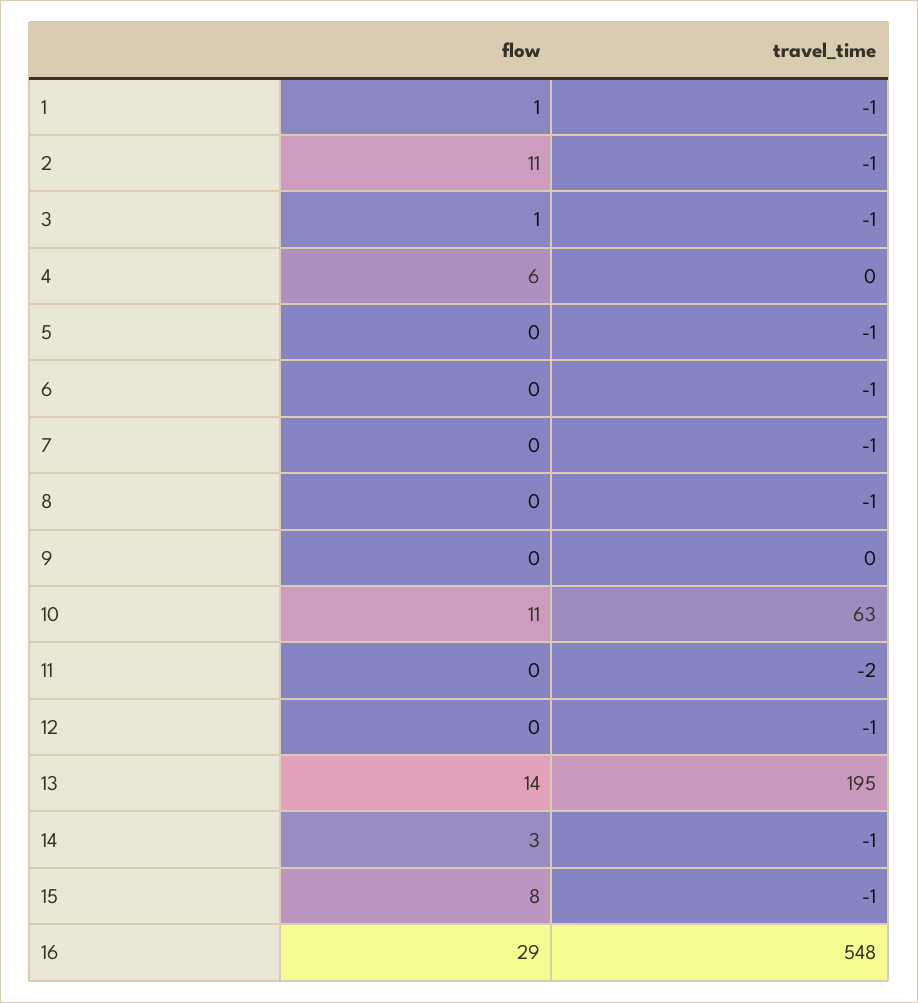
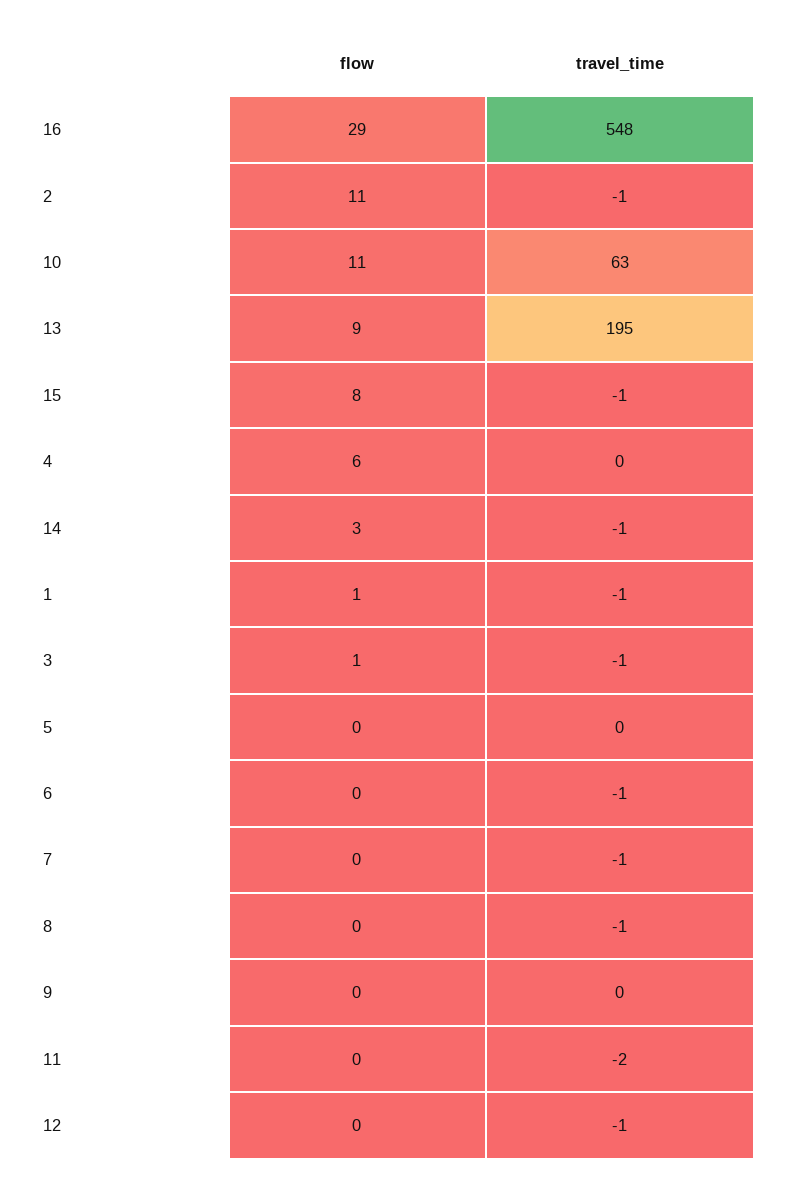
travel_time, 5: -1 -> 0
flow, 13: 14 -> 9

